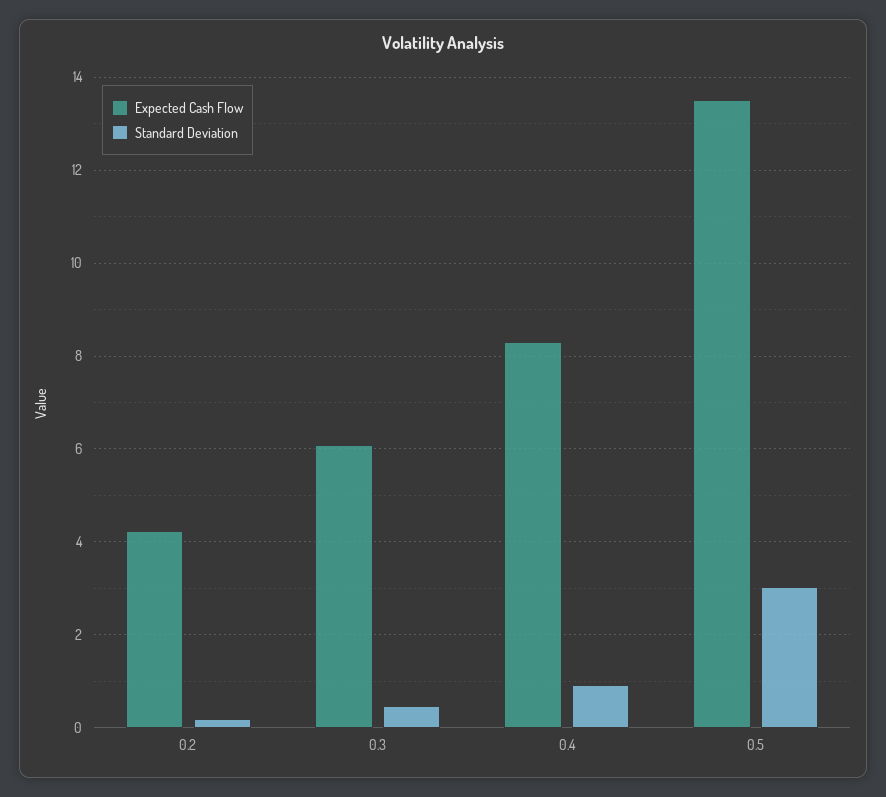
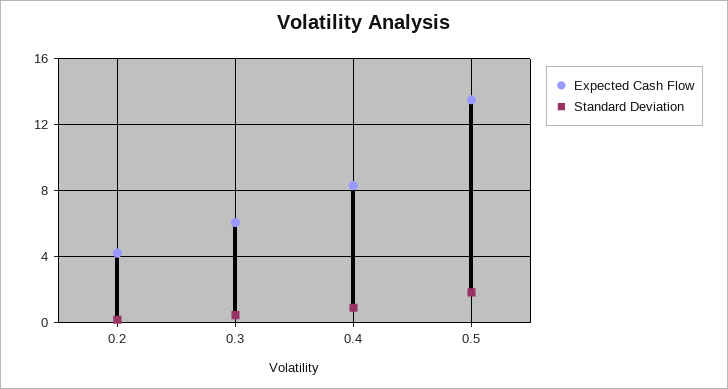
Standard Deviation, 0.5: 3 -> 2

